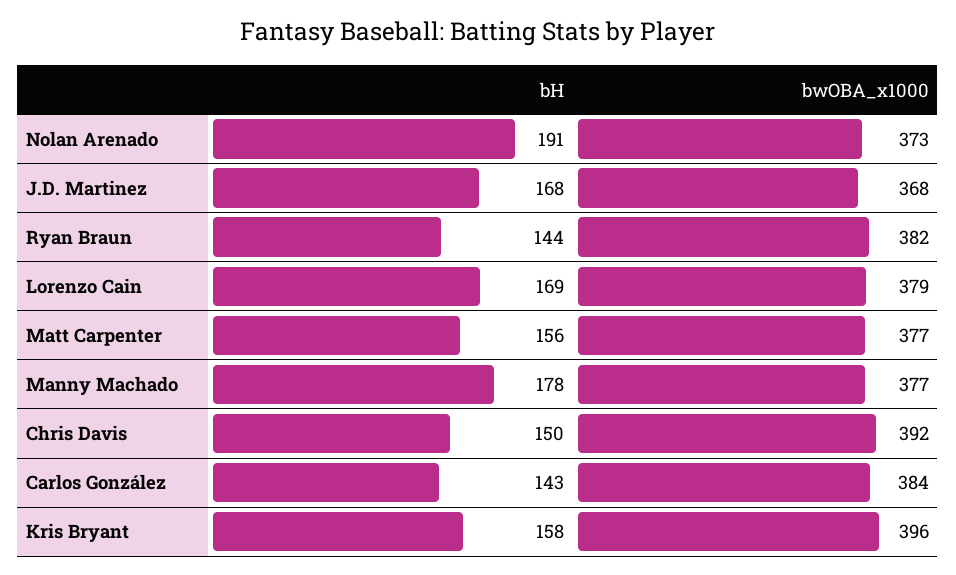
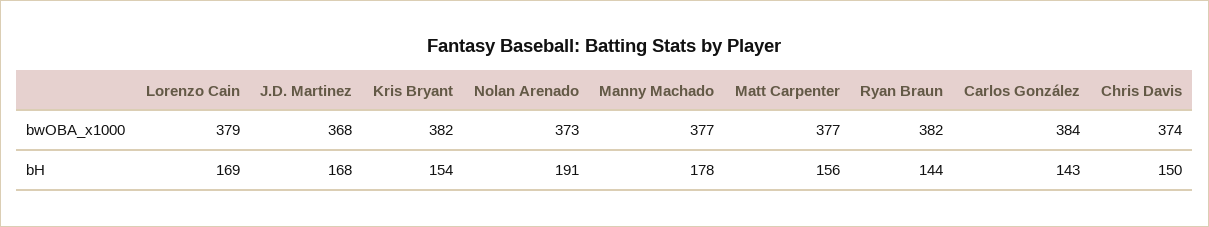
bwOBA_x1000, Chris Davis: 392 -> 374
bH, Kris Bryant: 158 -> 154
bwOBA_x1000, Kris Bryant: 396 -> 382

